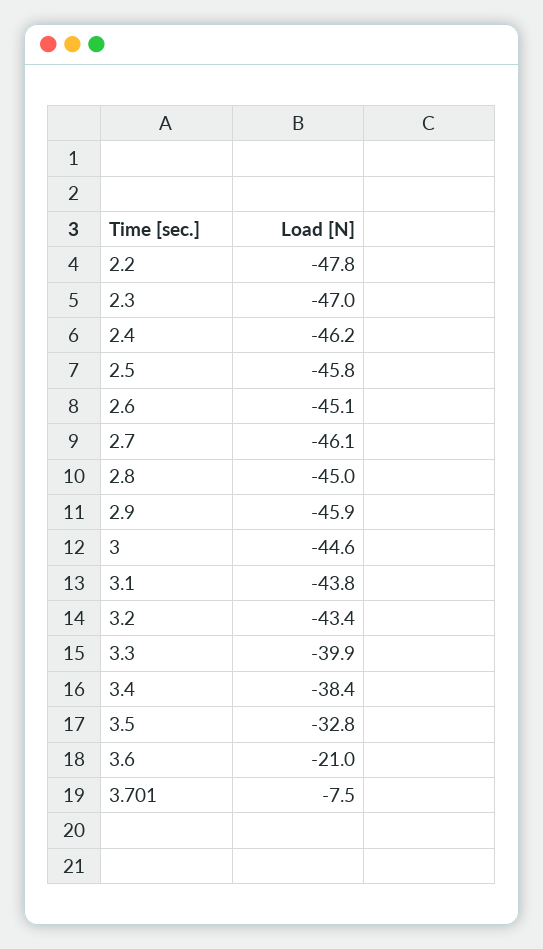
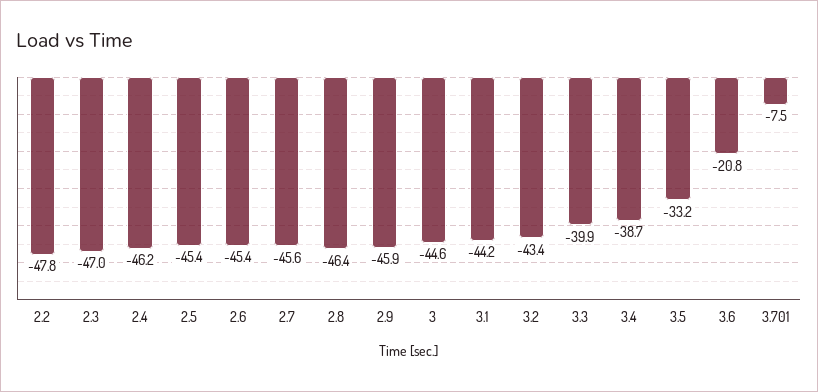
2.5: -45.8 -> -45.4
2.6: -45.1 -> -45.4
2.7: -46.1 -> -45.6
2.8: -45 -> -46.4
3.1: -43.8 -> -44.2
3.4: -38.4 -> -38.7
3.5: -32.8 -> -33.2
3.6: -21 -> -20.8

